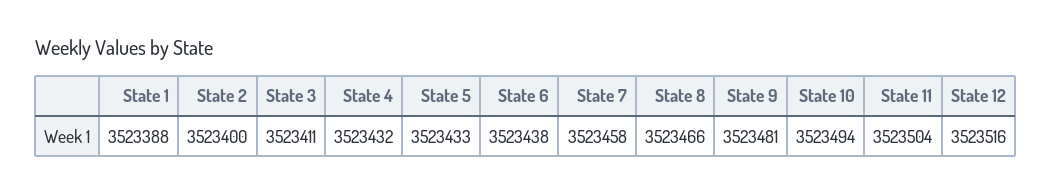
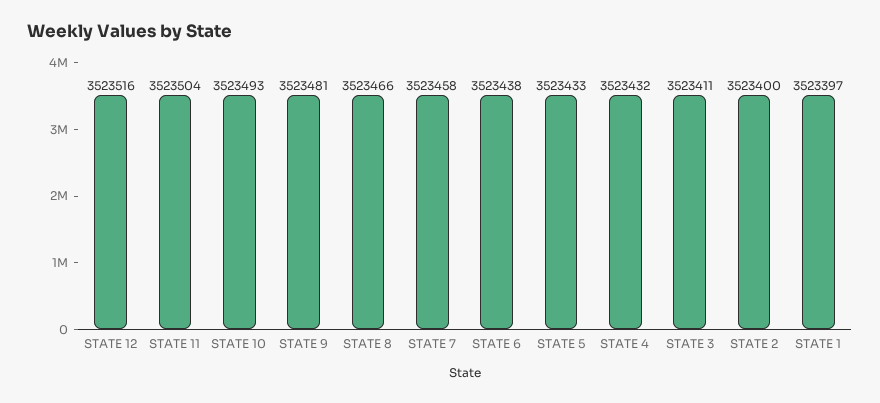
State 1: 3523388 -> 3523397
State 10: 3523494 -> 3523493

